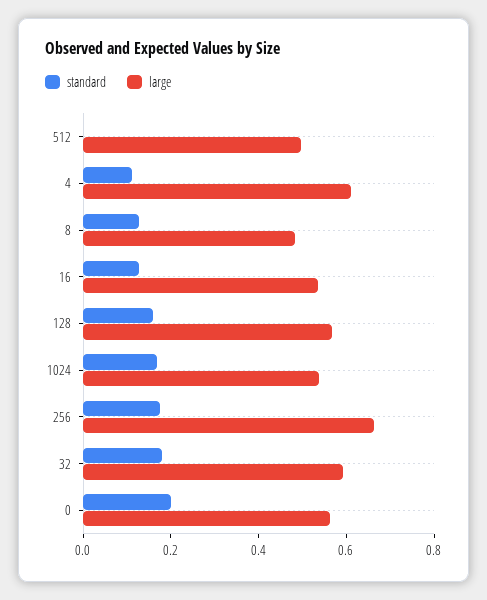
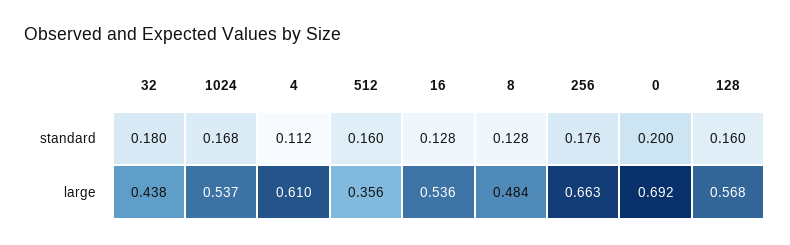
standard, 512: 0 -> 0.16
large, 512: 0.5 -> 0.356
large, 32: 0.6 -> 0.438
large, 0: 0.55 -> 0.692

